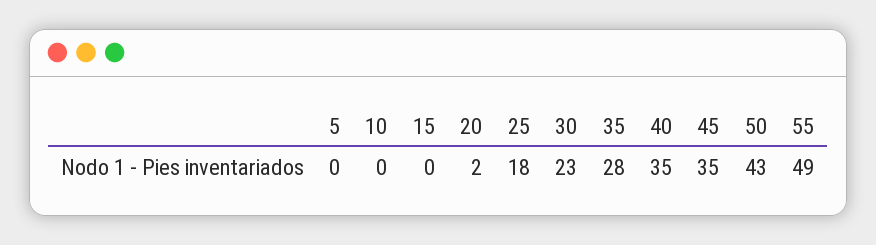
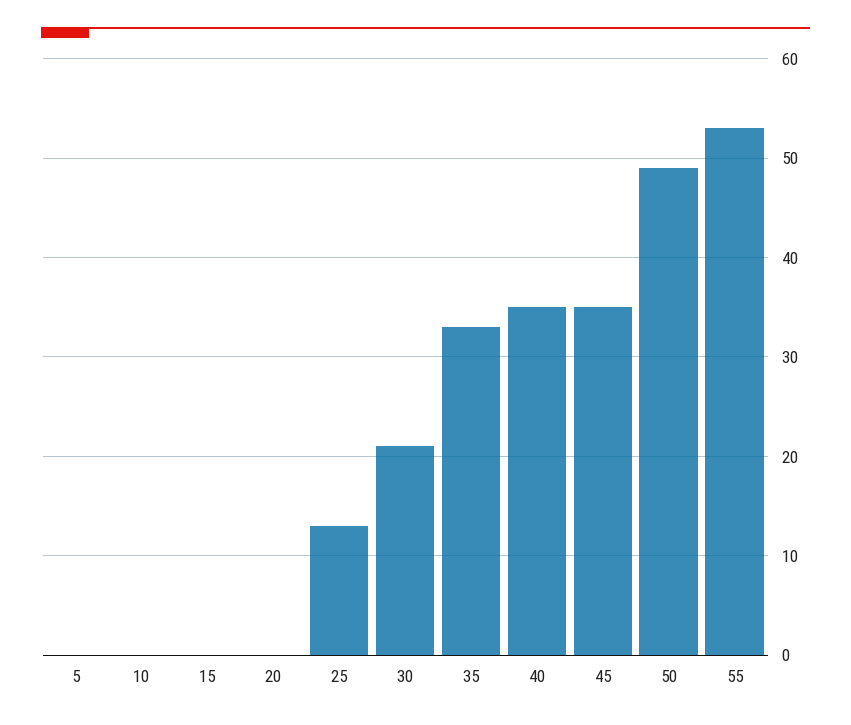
20: 2 -> 0
25: 18 -> 13
30: 23 -> 21
35: 28 -> 33
50: 43 -> 49
55: 49 -> 53

